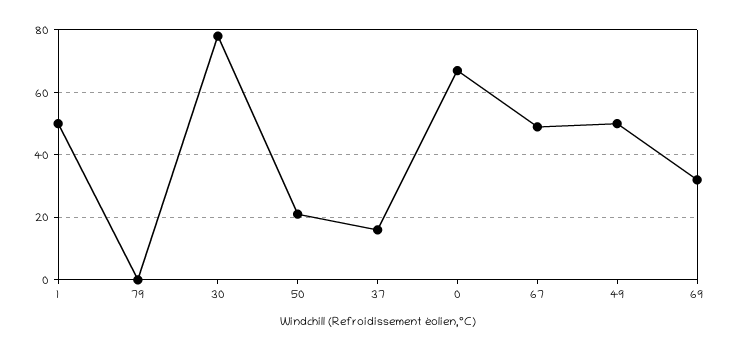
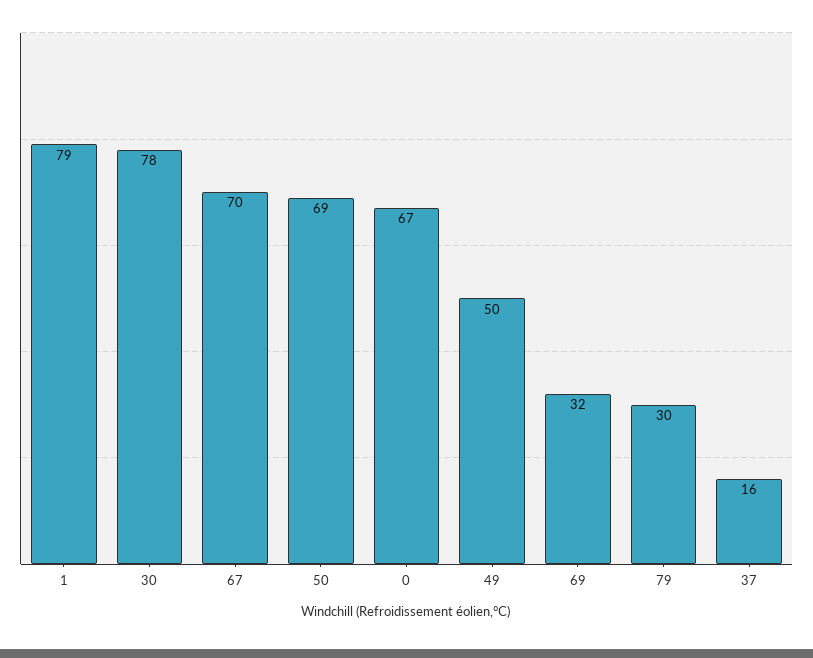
1: 50 -> 79
79: 0 -> 30
50: 20 -> 69
67: 50 -> 70

